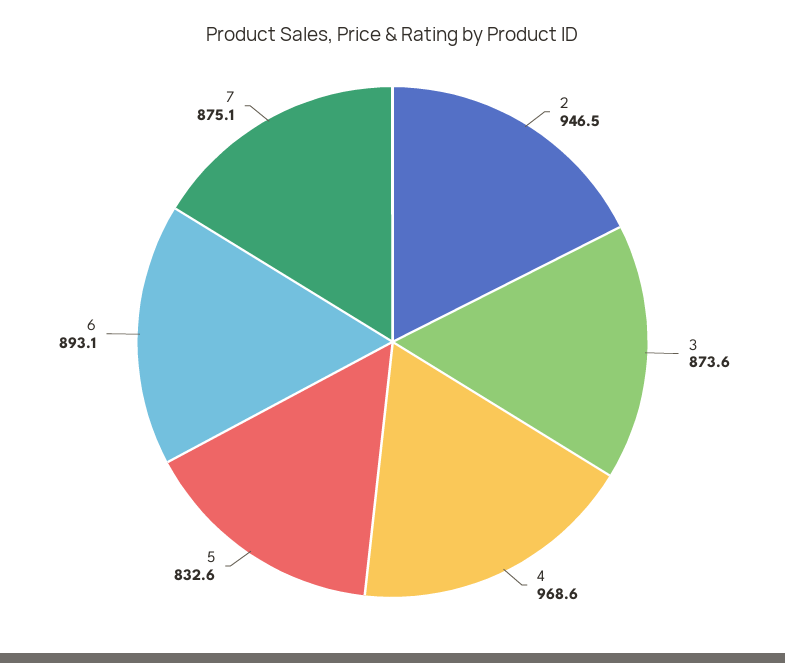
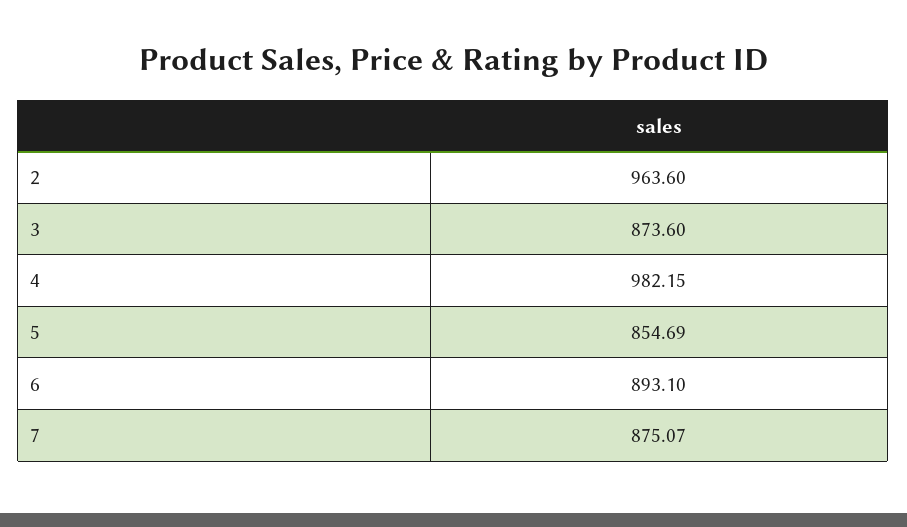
2: 946.5 -> 963.6
4: 968.6 -> 982.15
5: 832.6 -> 854.69

